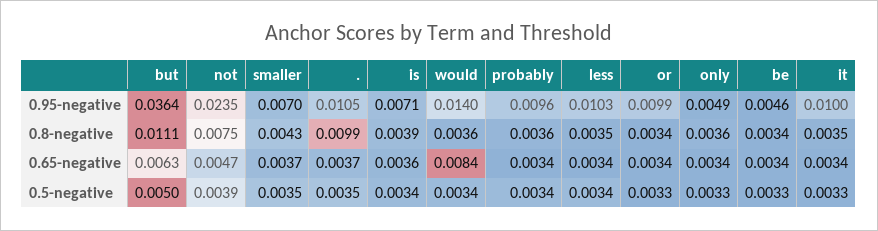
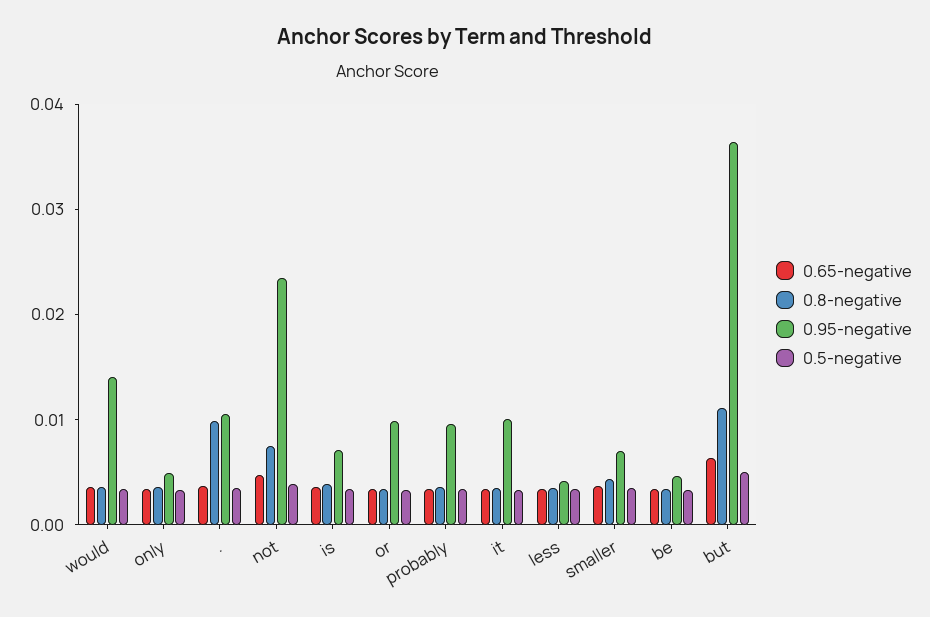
0.95-negative, less: 0.0103 -> 0.004
0.65-negative, would: 0.0084 -> 0.004

